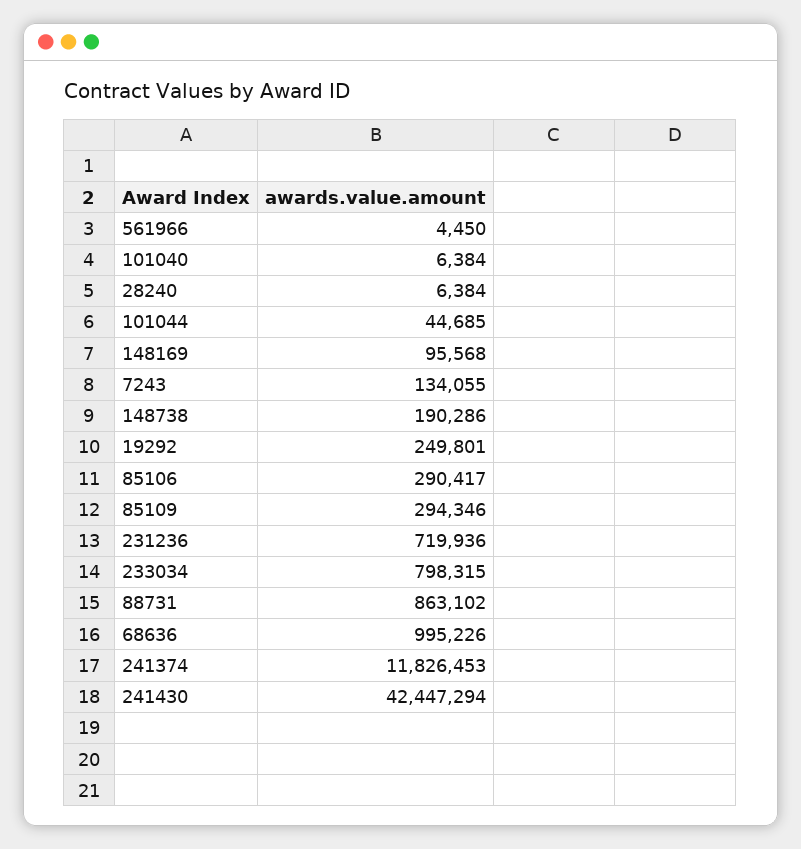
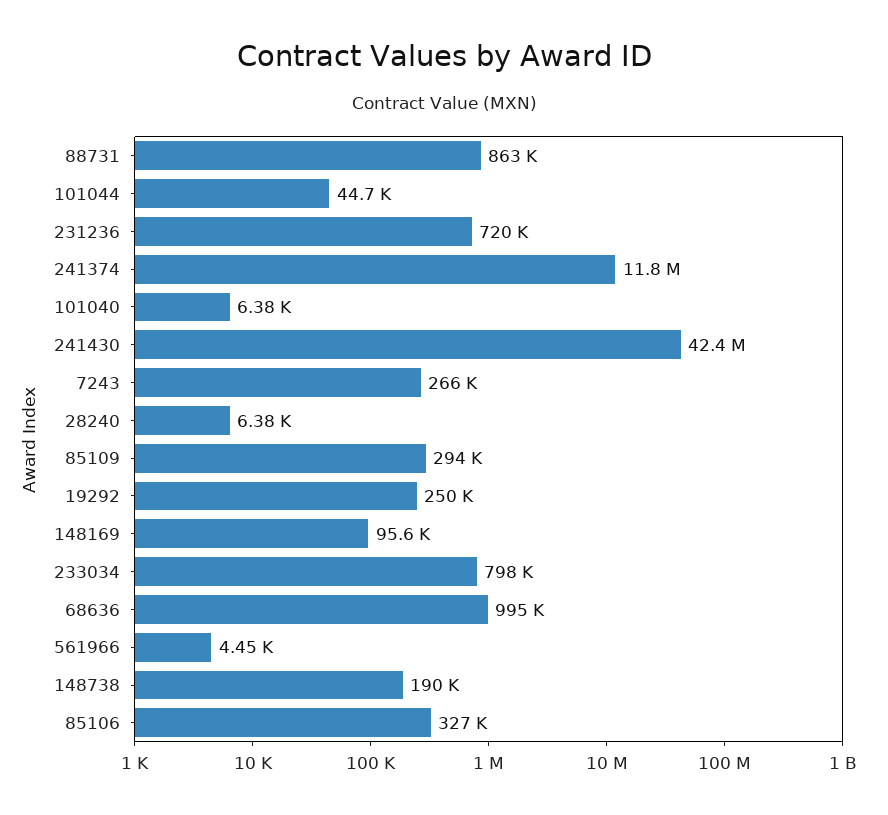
7243: 134055 -> 266000
85106: 290417 -> 327000

